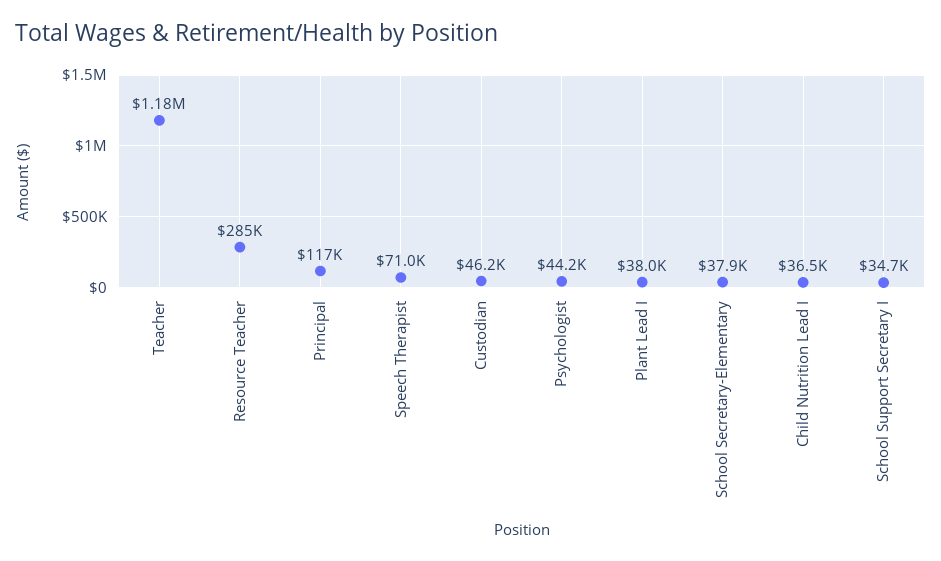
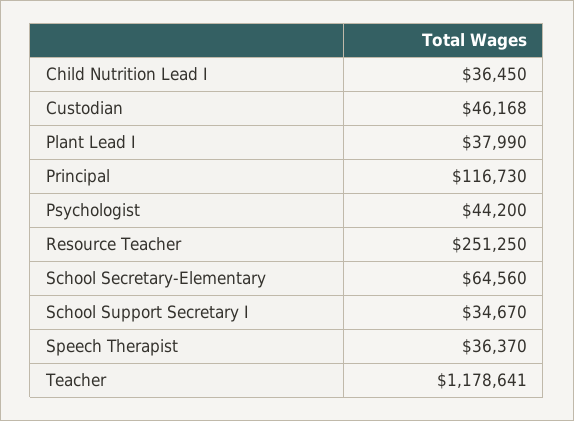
Resource Teacher: 285000 -> 251250
Speech Therapist: 71000 -> 36370
School Secretary-Elementary: 37900 -> 64560

